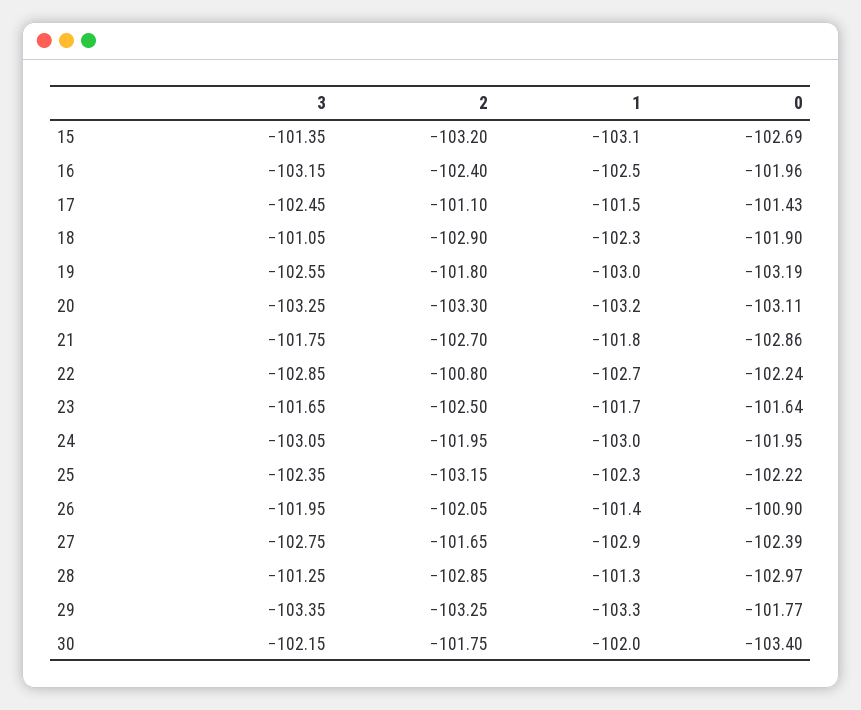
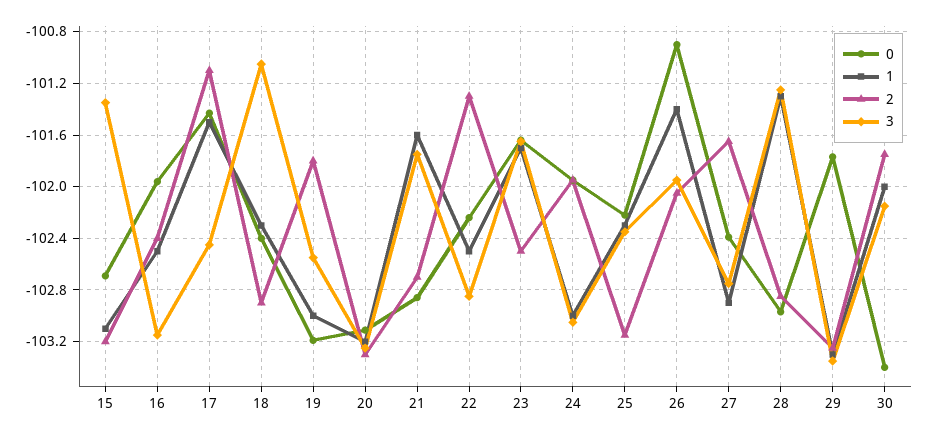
0, 18: -101.9 -> -102.4
1, 21: -101.8 -> -101.6
2, 22: -100.8 -> -101.3
1, 22: -102.7 -> -102.5

